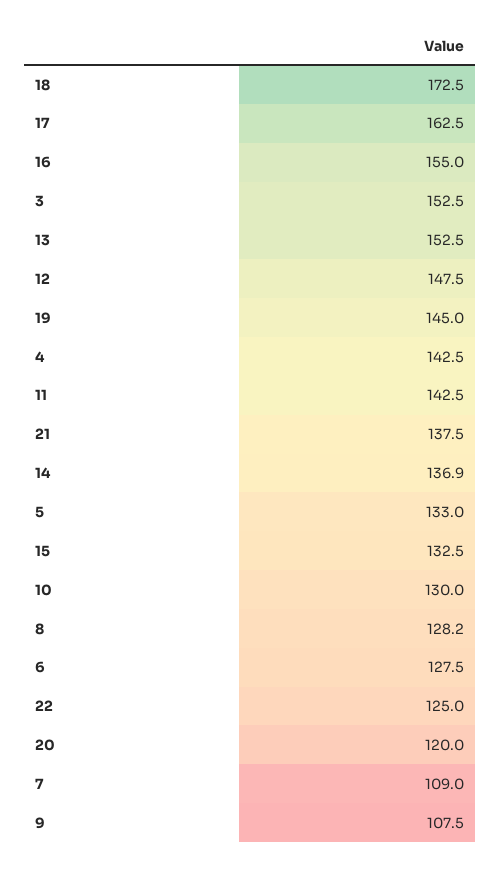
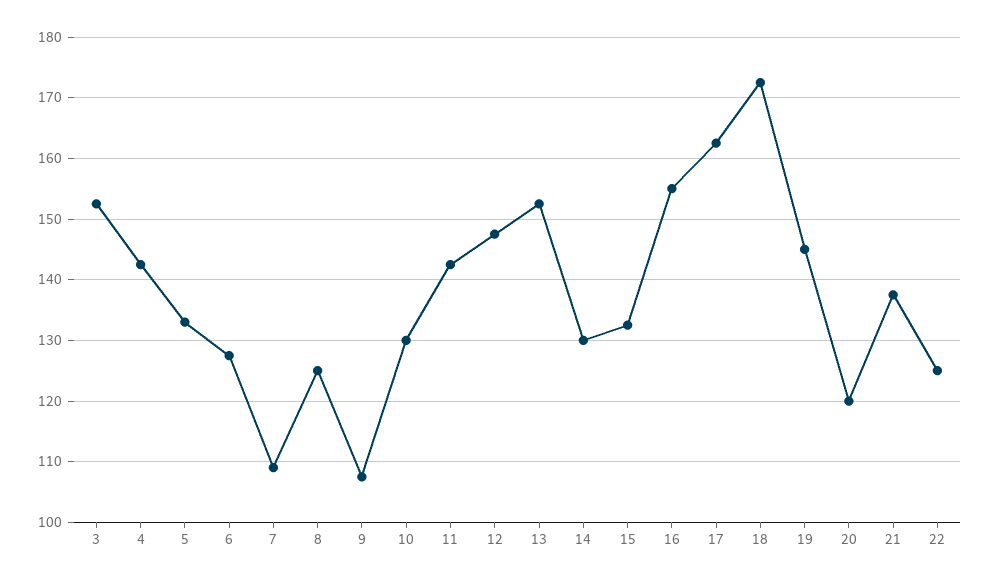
14: 136.9 -> 130
8: 128.2 -> 125

